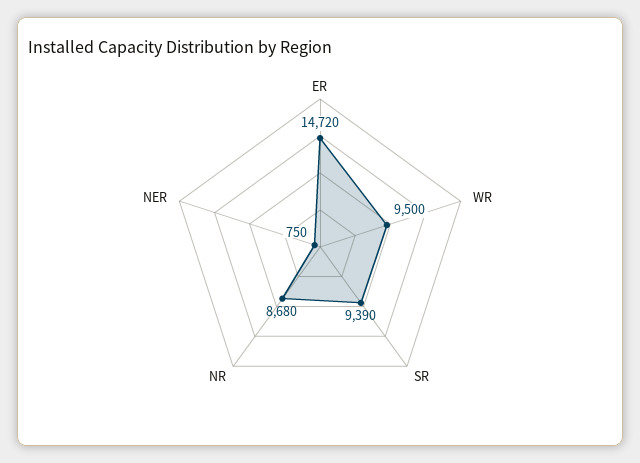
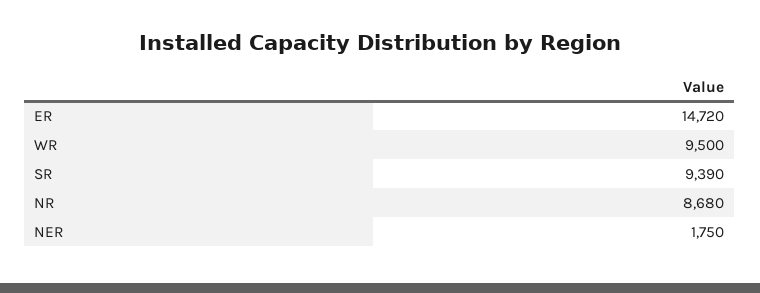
NER: 750 -> 1750

